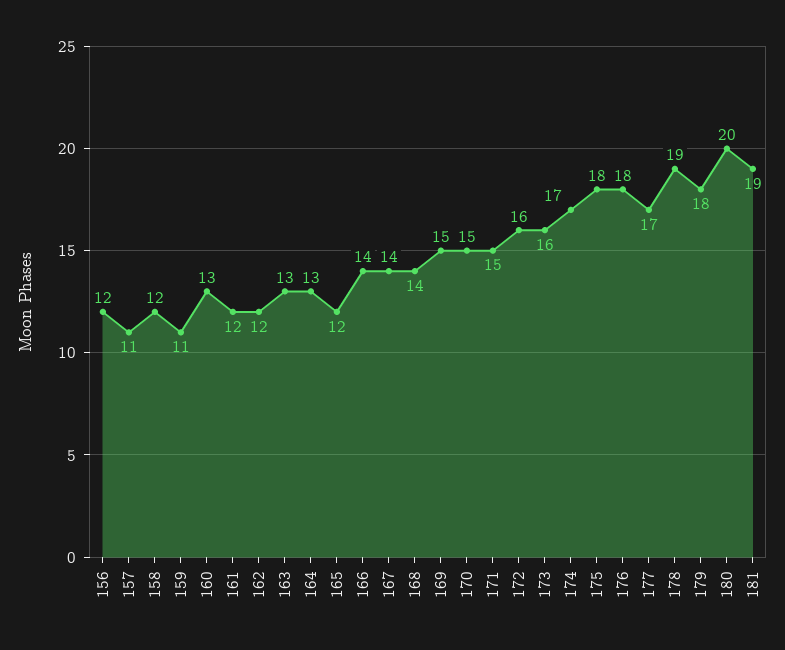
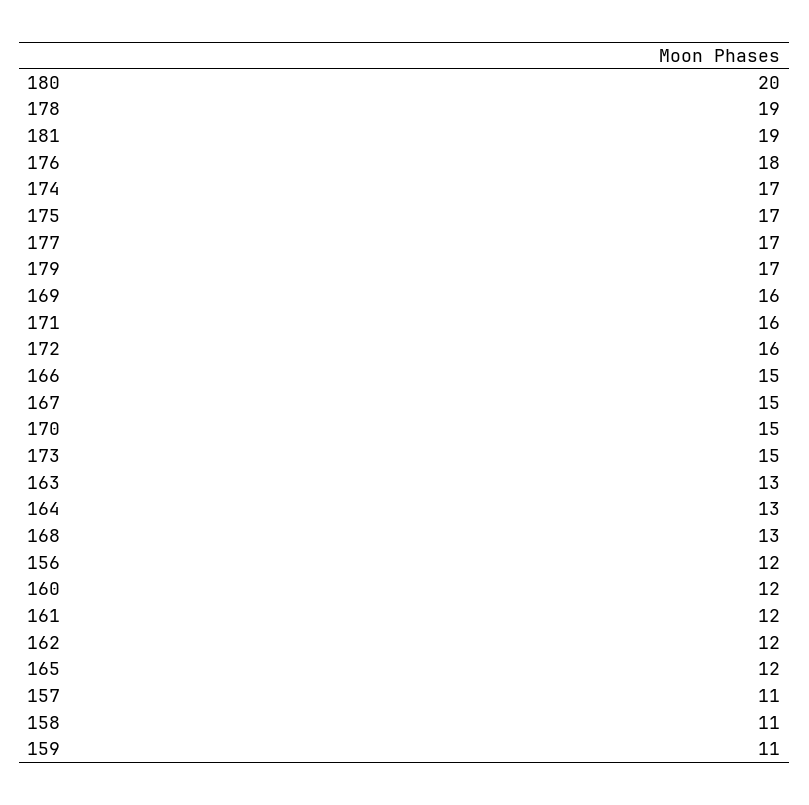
158: 12 -> 11
160: 13 -> 12
166: 14 -> 15
167: 14 -> 15
168: 14 -> 13
169: 15 -> 16
171: 15 -> 16
173: 16 -> 15
175: 18 -> 17
179: 18 -> 17

